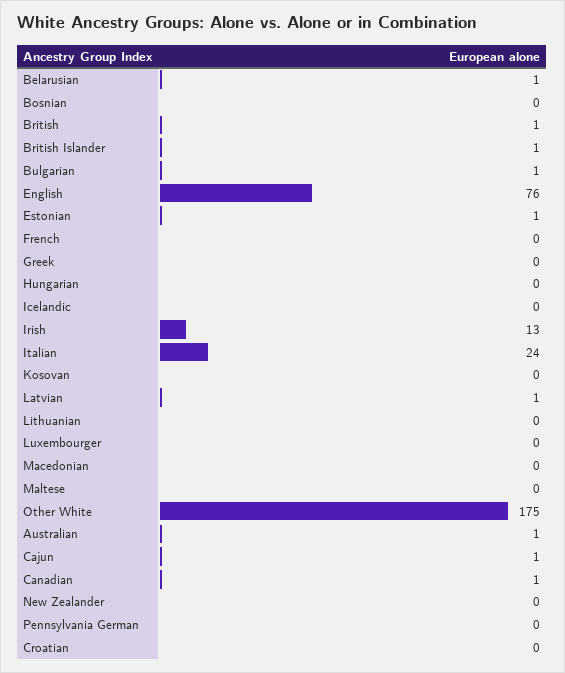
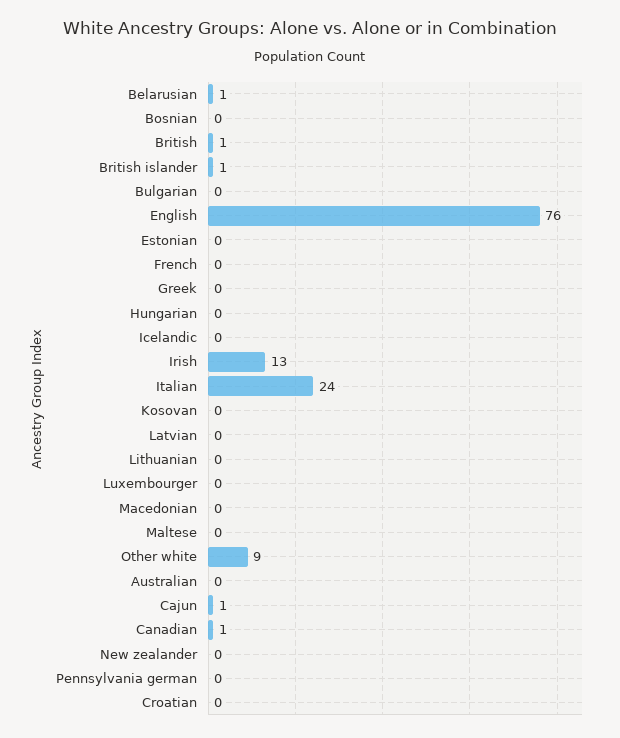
Bulgarian: 1 -> 0
Estonian: 1 -> 0
Latvian: 1 -> 0
Other White: 175 -> 9
Australian: 1 -> 0

